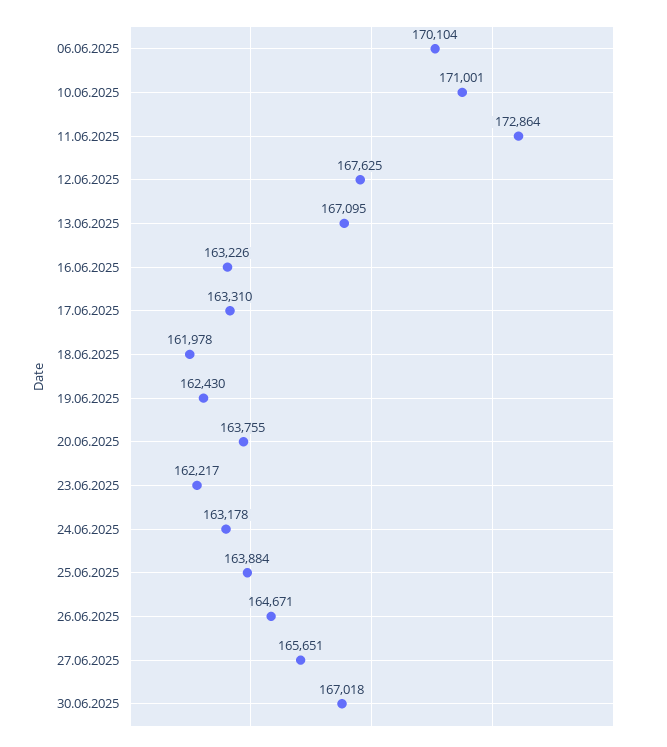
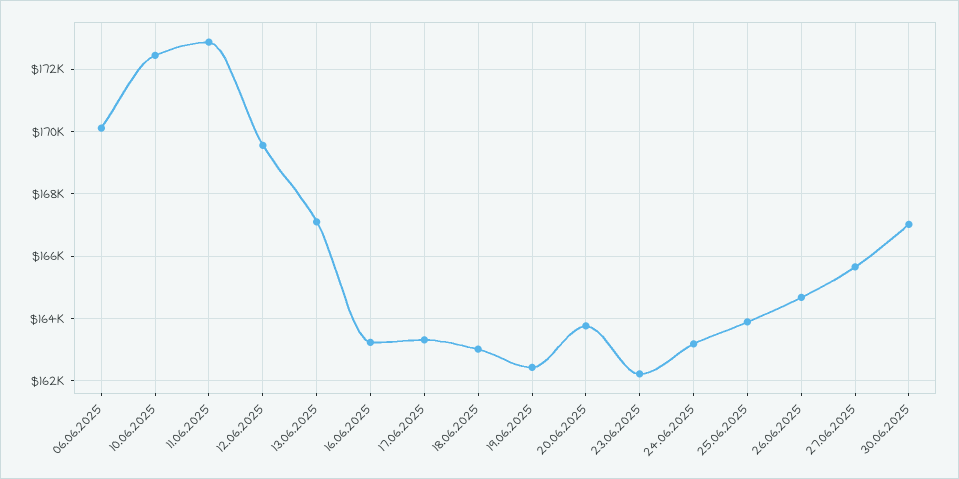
10.06.2025: 171001 -> 172400
12.06.2025: 167625 -> 169600
18.06.2025: 161978 -> 163000

